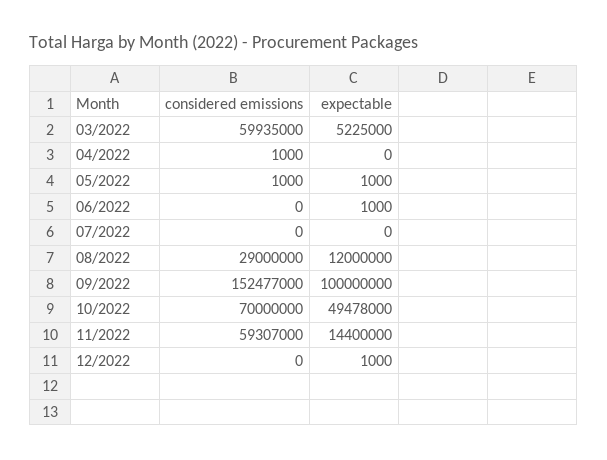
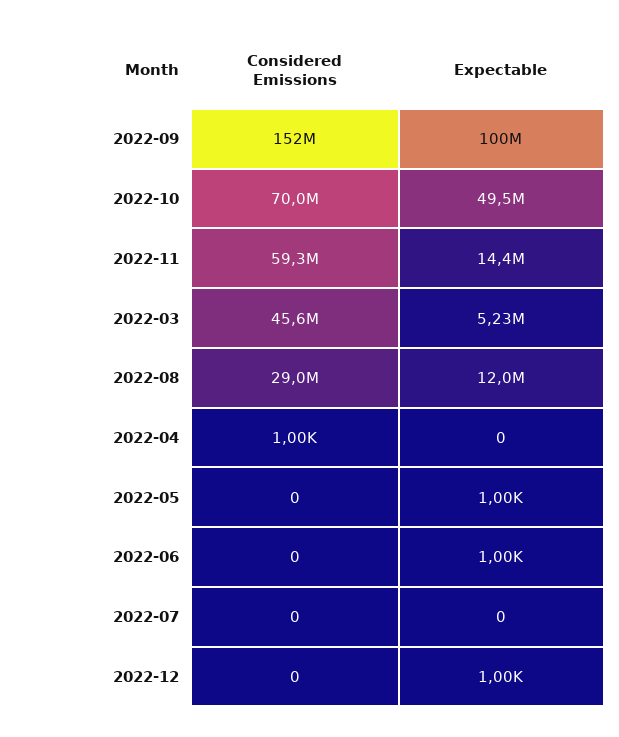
considered emissions, 03/2022: 59935000 -> 45600000
considered emissions, 05/2022: 1000 -> 0

